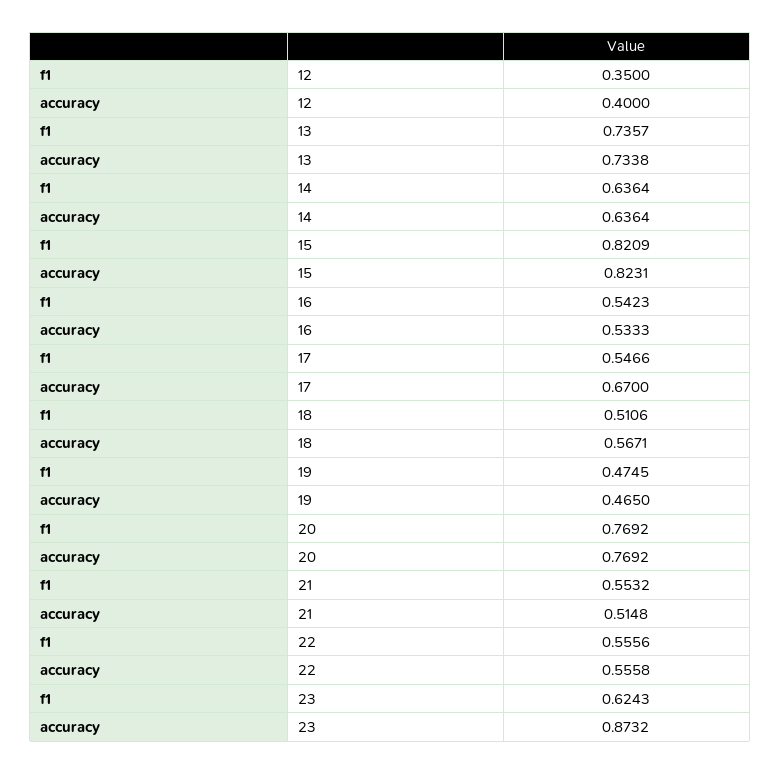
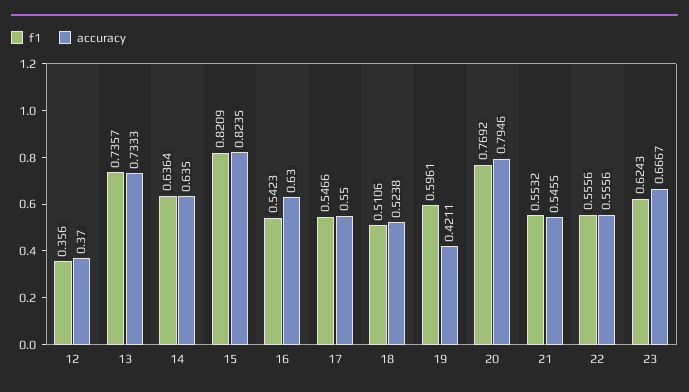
f1, 12: 0.35 -> 0.356
accuracy, 12: 0.4 -> 0.37
accuracy, 13: 0.7338 -> 0.7333
accuracy, 14: 0.6364 -> 0.635
accuracy, 15: 0.8231 -> 0.8235
accuracy, 16: 0.5333 -> 0.63
accuracy, 17: 0.67 -> 0.55
accuracy, 18: 0.5671 -> 0.5238
f1, 19: 0.4745 -> 0.5961
accuracy, 19: 0.465 -> 0.4211
accuracy, 20: 0.7692 -> 0.7946
accuracy, 21: 0.5148 -> 0.5455
accuracy, 22: 0.5558 -> 0.5556
accuracy, 23: 0.8732 -> 0.6667

